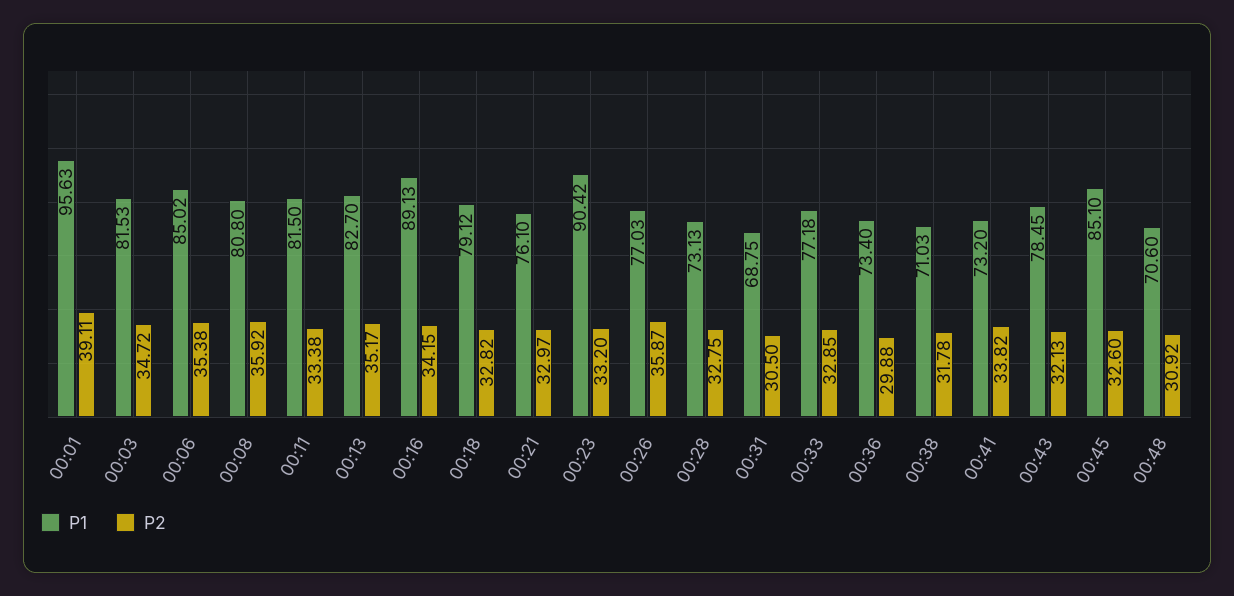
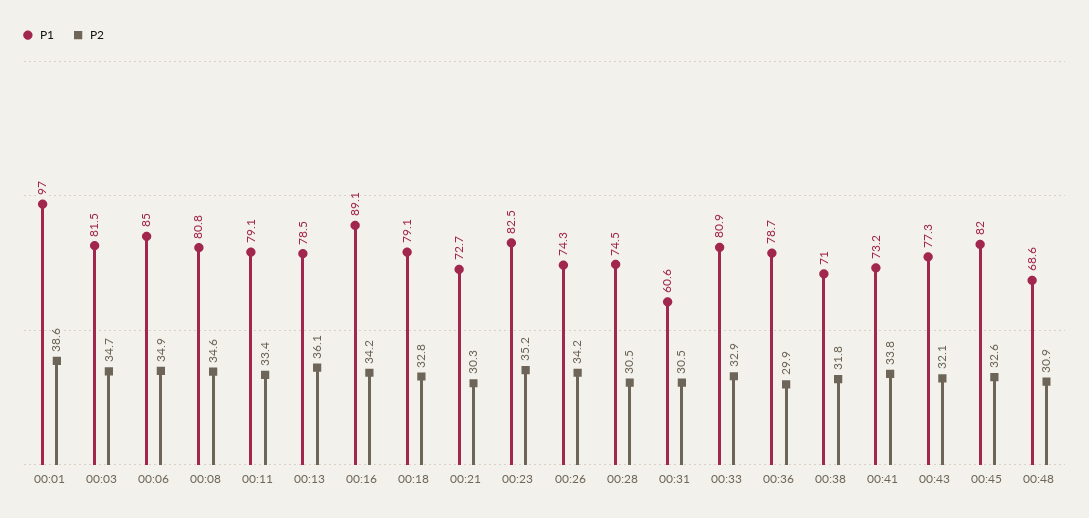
P1, 00:01: 95.63 -> 97
P2, 00:01: 39.11 -> 38.6
P2, 00:06: 35.38 -> 34.9
P2, 00:08: 35.92 -> 34.6
P1, 00:11: 81.5 -> 79.1
P1, 00:13: 82.7 -> 78.5
P2, 00:13: 35.17 -> 36.1
P1, 00:21: 76.1 -> 72.7
P2, 00:21: 32.97 -> 30.3
P1, 00:23: 90.42 -> 82.5
P2, 00:23: 33.2 -> 35.2
P1, 00:26: 77.03 -> 74.3
P2, 00:26: 35.87 -> 34.2
P1, 00:28: 73.13 -> 74.5
P2, 00:28: 32.75 -> 30.5
P1, 00:31: 68.75 -> 60.6
P1, 00:33: 77.18 -> 80.9
P1, 00:36: 73.4 -> 78.7
P1, 00:43: 78.45 -> 77.3
P1, 00:45: 85.1 -> 82
P1, 00:48: 70.6 -> 68.6

